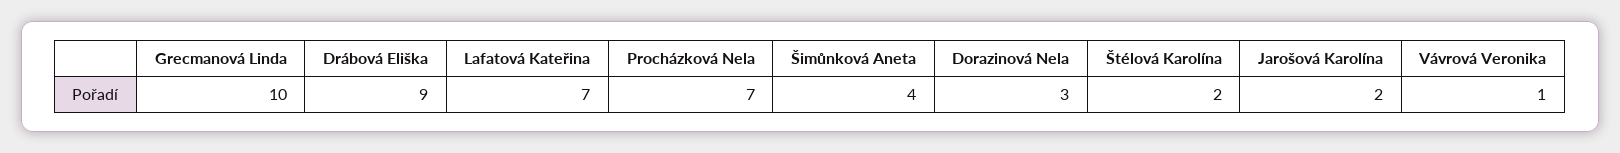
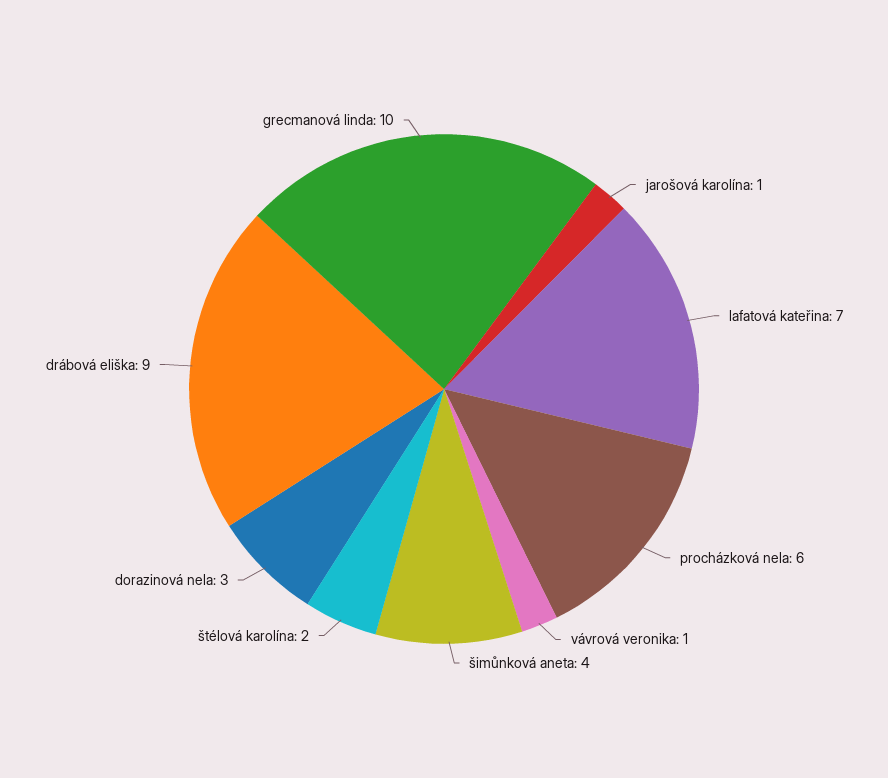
Procházková Nela: 7 -> 6
Jarošová Karolína: 2 -> 1

